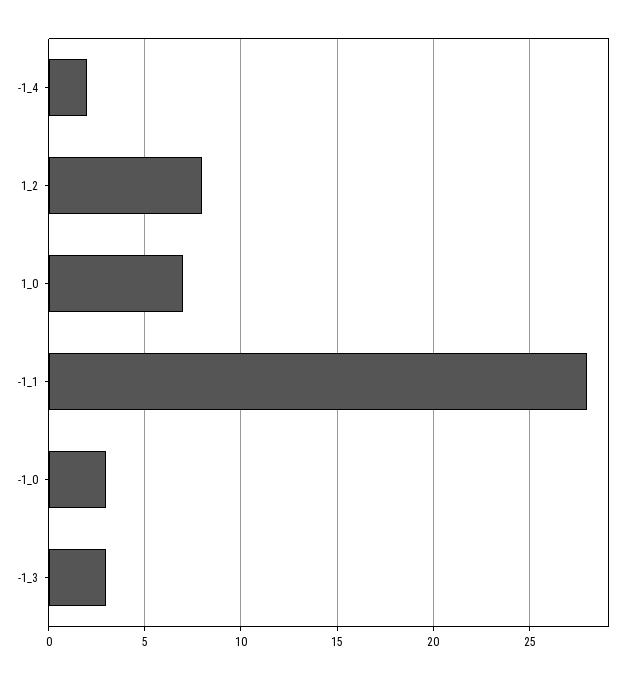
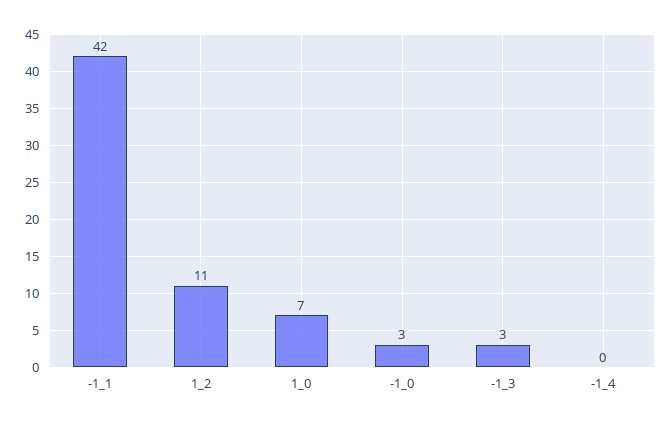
-1_4: 2 -> 0
1_2: 8 -> 11
-1_1: 28 -> 42

